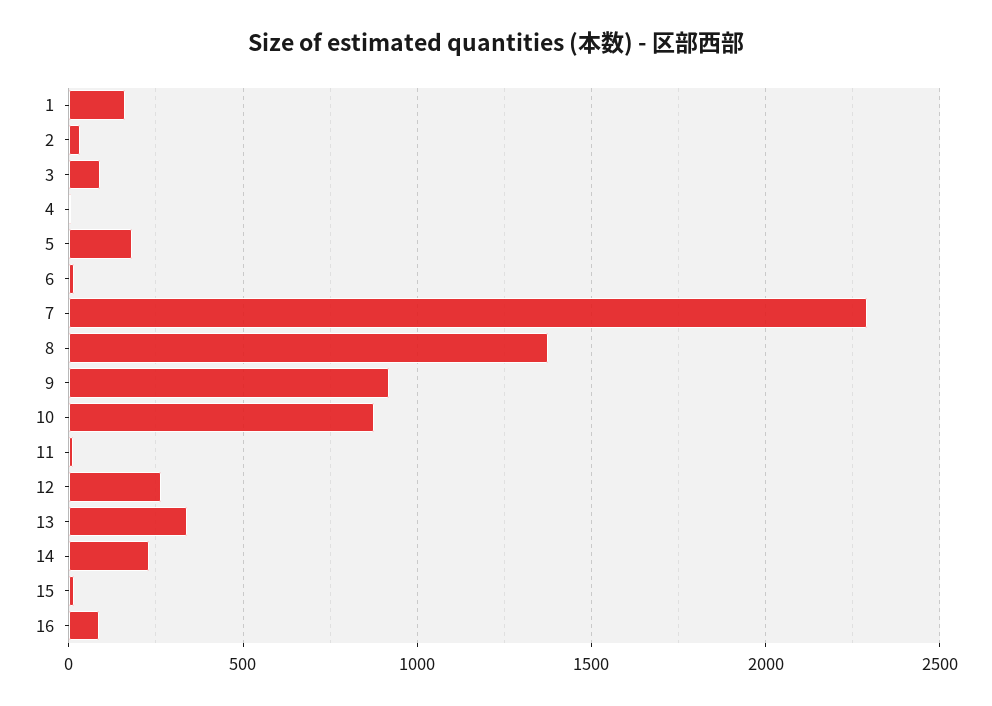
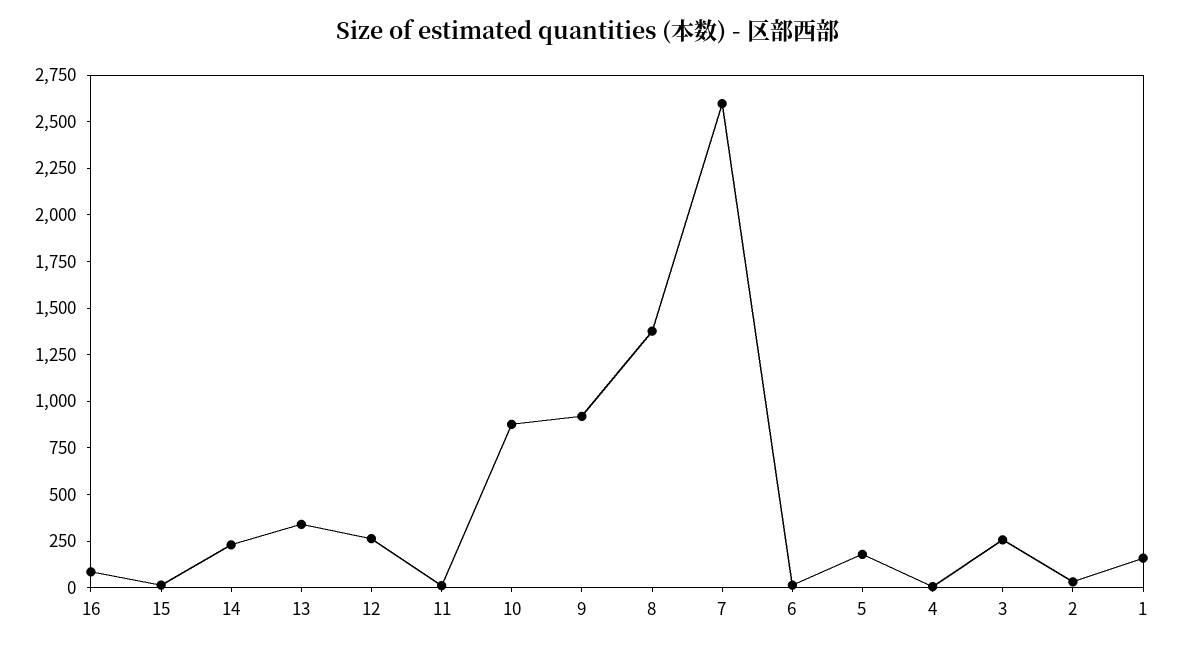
3: 100 -> 250
7: 2300 -> 2600

